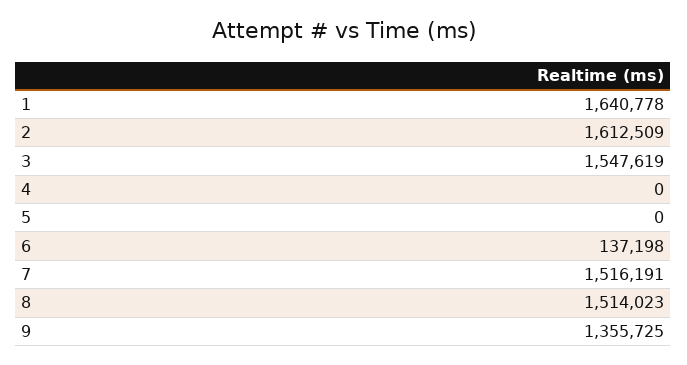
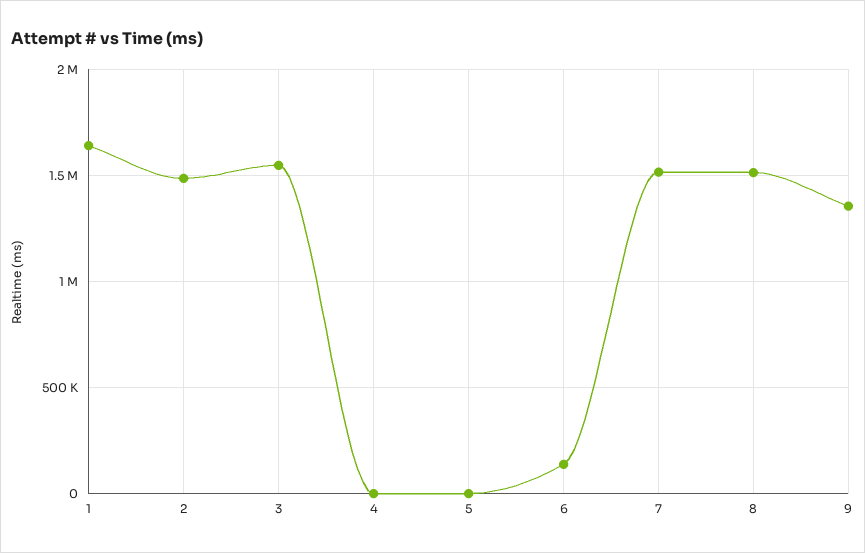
2: 1612509 -> 1500000

